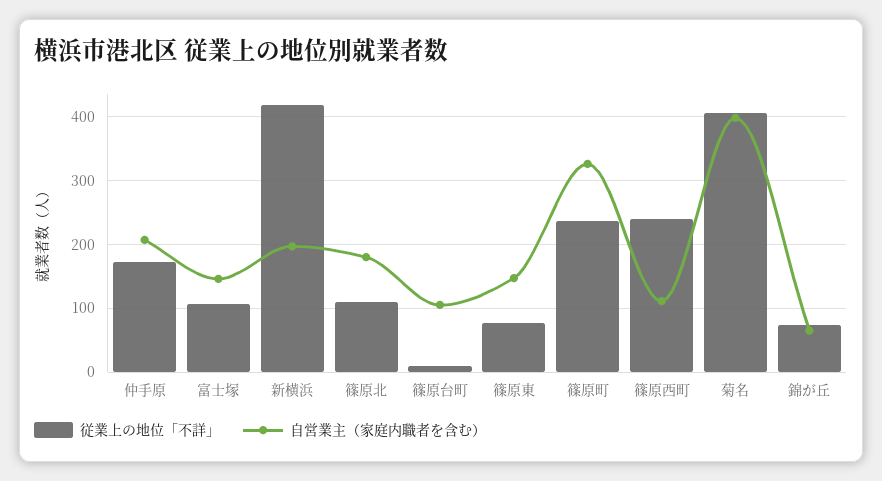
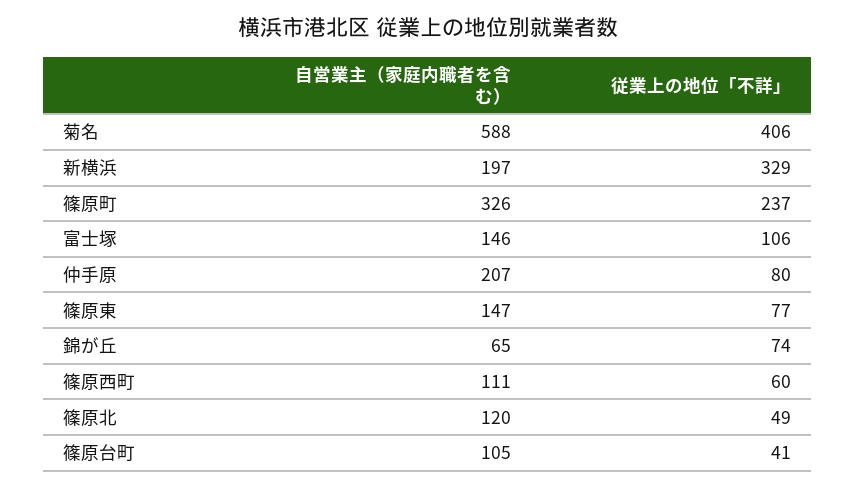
従業上の地位「不詳」, 仲手原: 170 -> 80
従業上の地位「不詳」, 新横浜: 420 -> 329
従業上の地位「不詳」, 篠原北: 110 -> 49
自営業主（家庭内職者を含む）, 篠原北: 180 -> 120
従業上の地位「不詳」, 篠原台町: 10 -> 41
従業上の地位「不詳」, 篠原西町: 240 -> 60
自営業主（家庭内職者を含む）, 菊名: 400 -> 588

